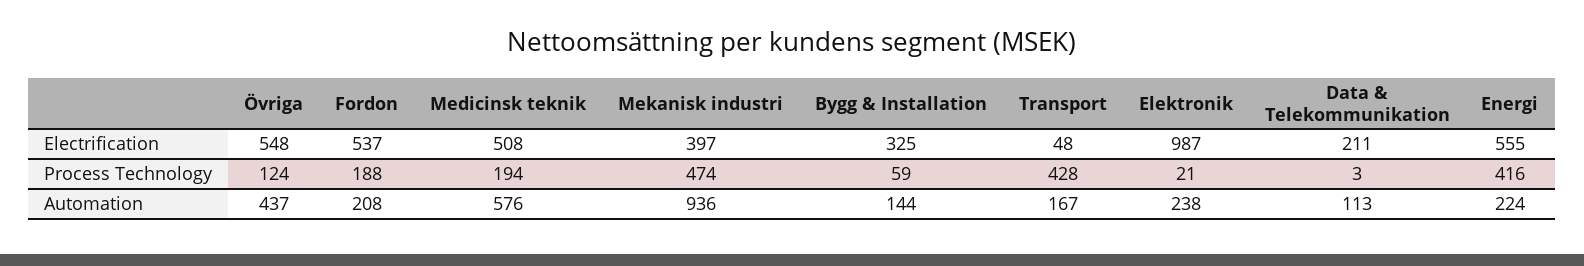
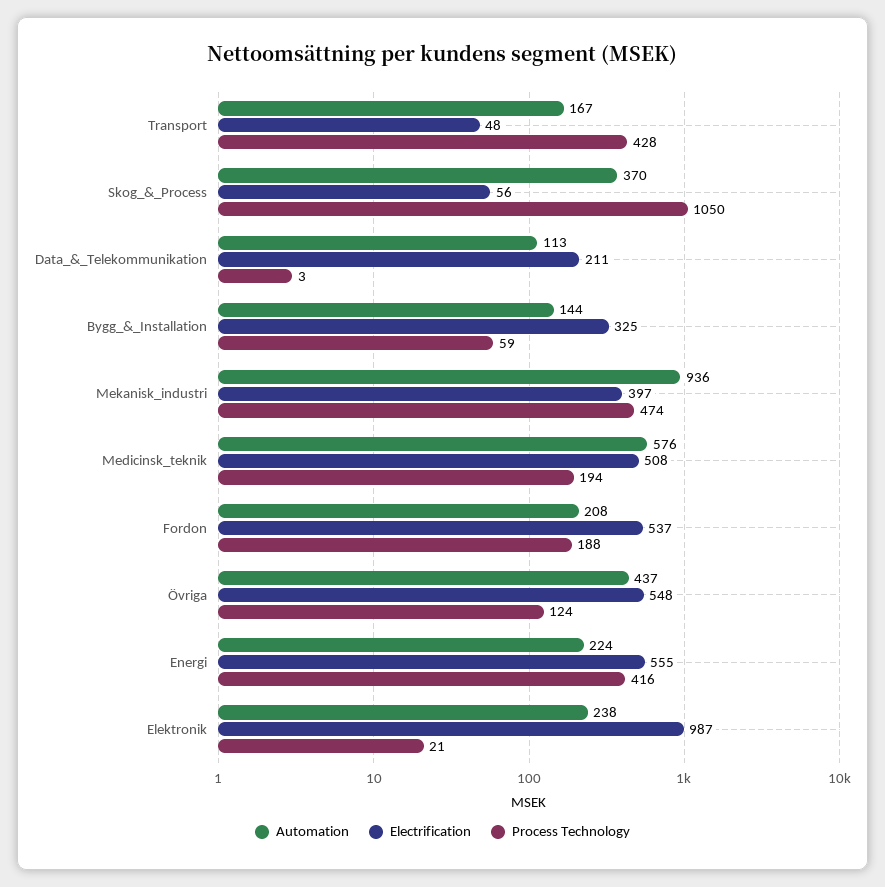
Automation, Skog_&_Process: none -> 370
Electrification, Skog_&_Process: none -> 56
Process Technology, Skog_&_Process: none -> 1050

